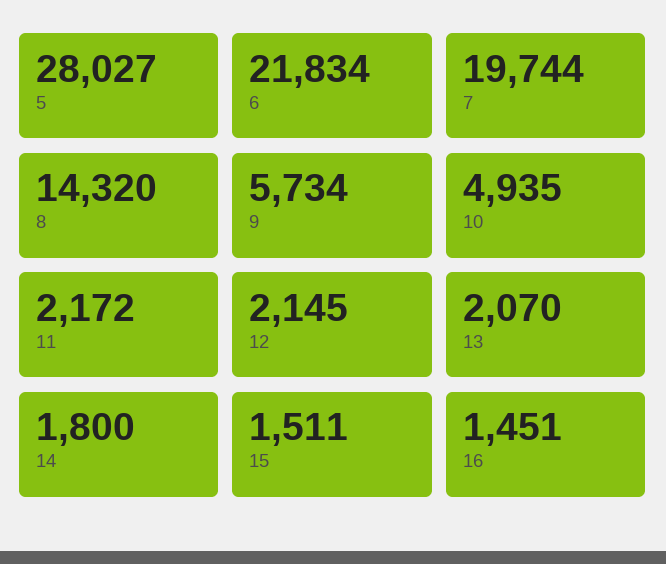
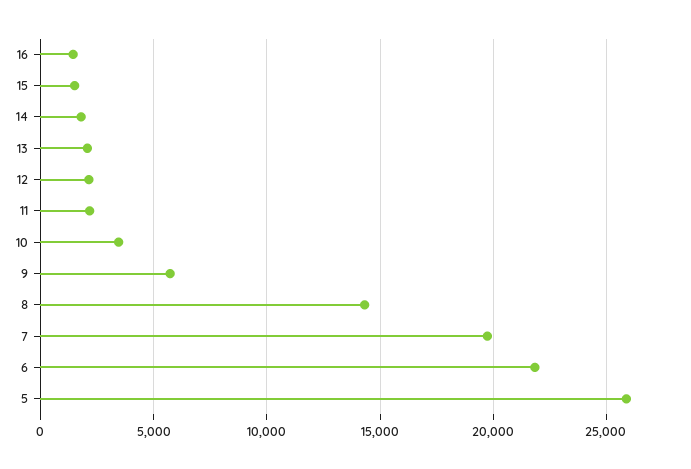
5: 28027 -> 26000
10: 4935 -> 3500

